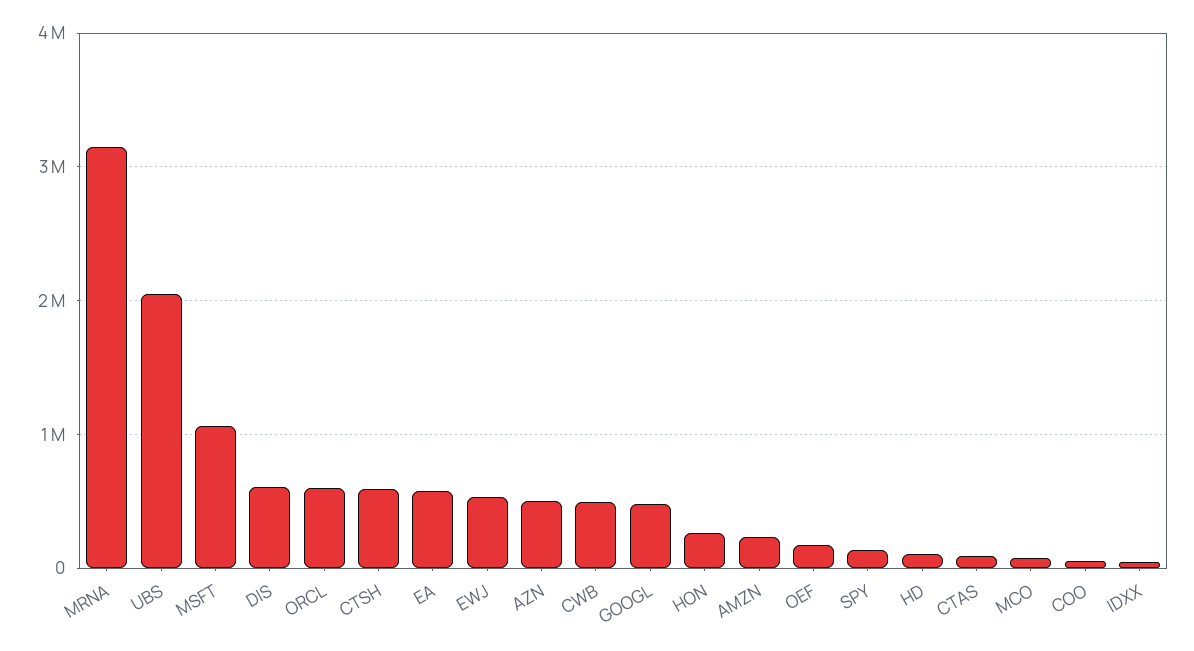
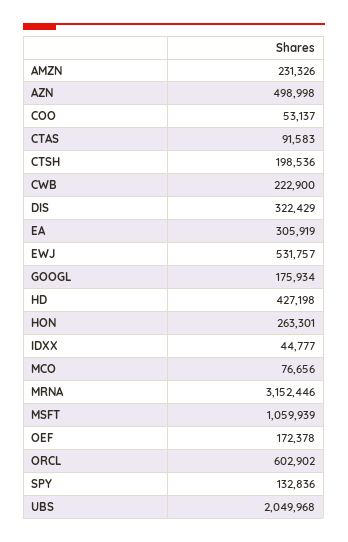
DIS: 600000 -> 322429
CTSH: 600000 -> 198536
EA: 600000 -> 305919
CWB: 500000 -> 222900
GOOGL: 500000 -> 175934
HD: 100000 -> 427198

